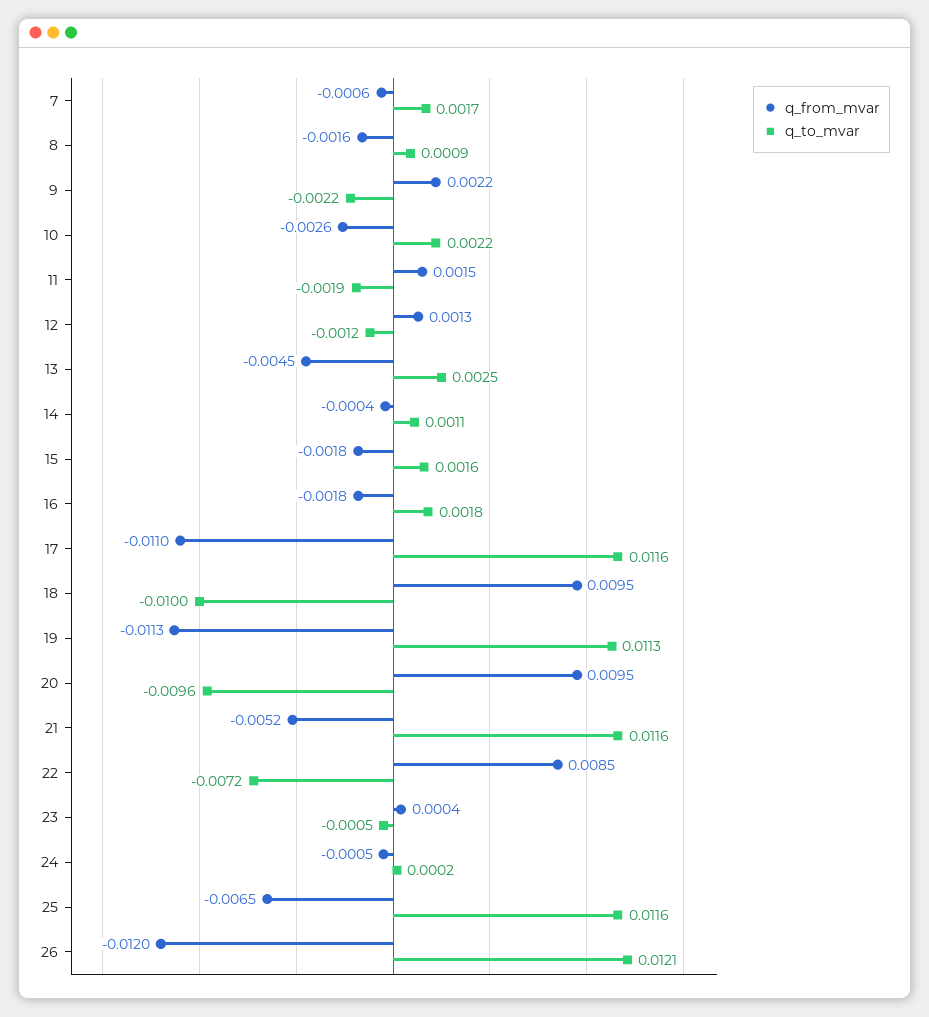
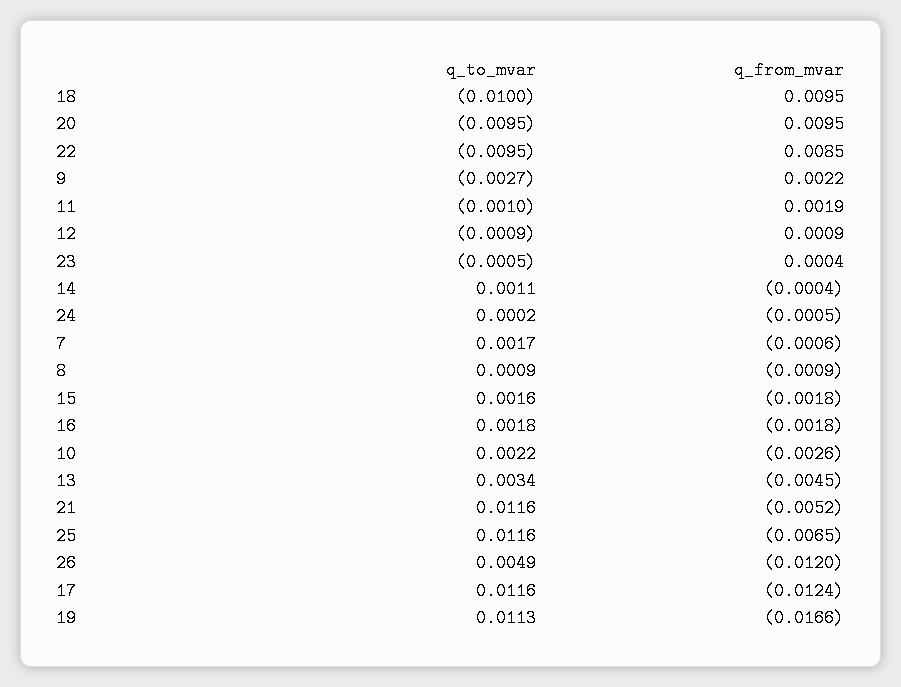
q_from_mvar, 8: -0.0016 -> -0.0009
q_to_mvar, 9: -0.0022 -> -0.0027
q_from_mvar, 11: 0.0015 -> 0.0019
q_to_mvar, 11: -0.0019 -> -0.001
q_from_mvar, 12: 0.0013 -> 0.0009
q_to_mvar, 12: -0.0012 -> -0.0009
q_to_mvar, 13: 0.0025 -> 0.0034
q_from_mvar, 17: -0.011 -> -0.0124
q_from_mvar, 19: -0.0113 -> -0.0166
q_to_mvar, 20: -0.0096 -> -0.0095
q_to_mvar, 22: -0.0072 -> -0.0095
q_to_mvar, 26: 0.0121 -> 0.0049

